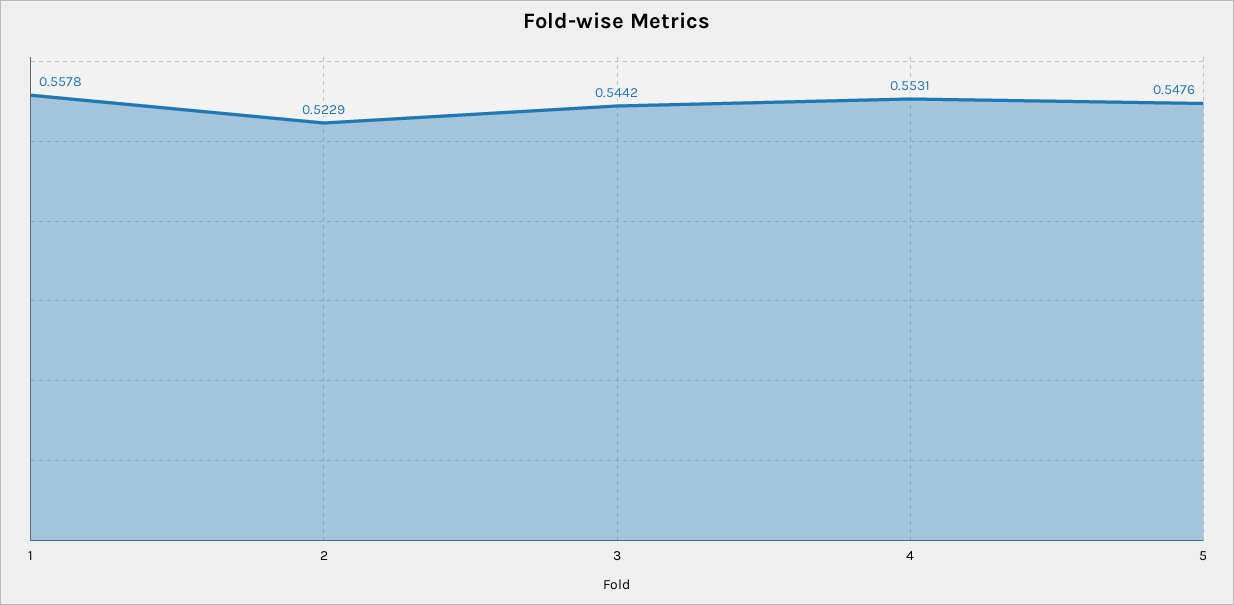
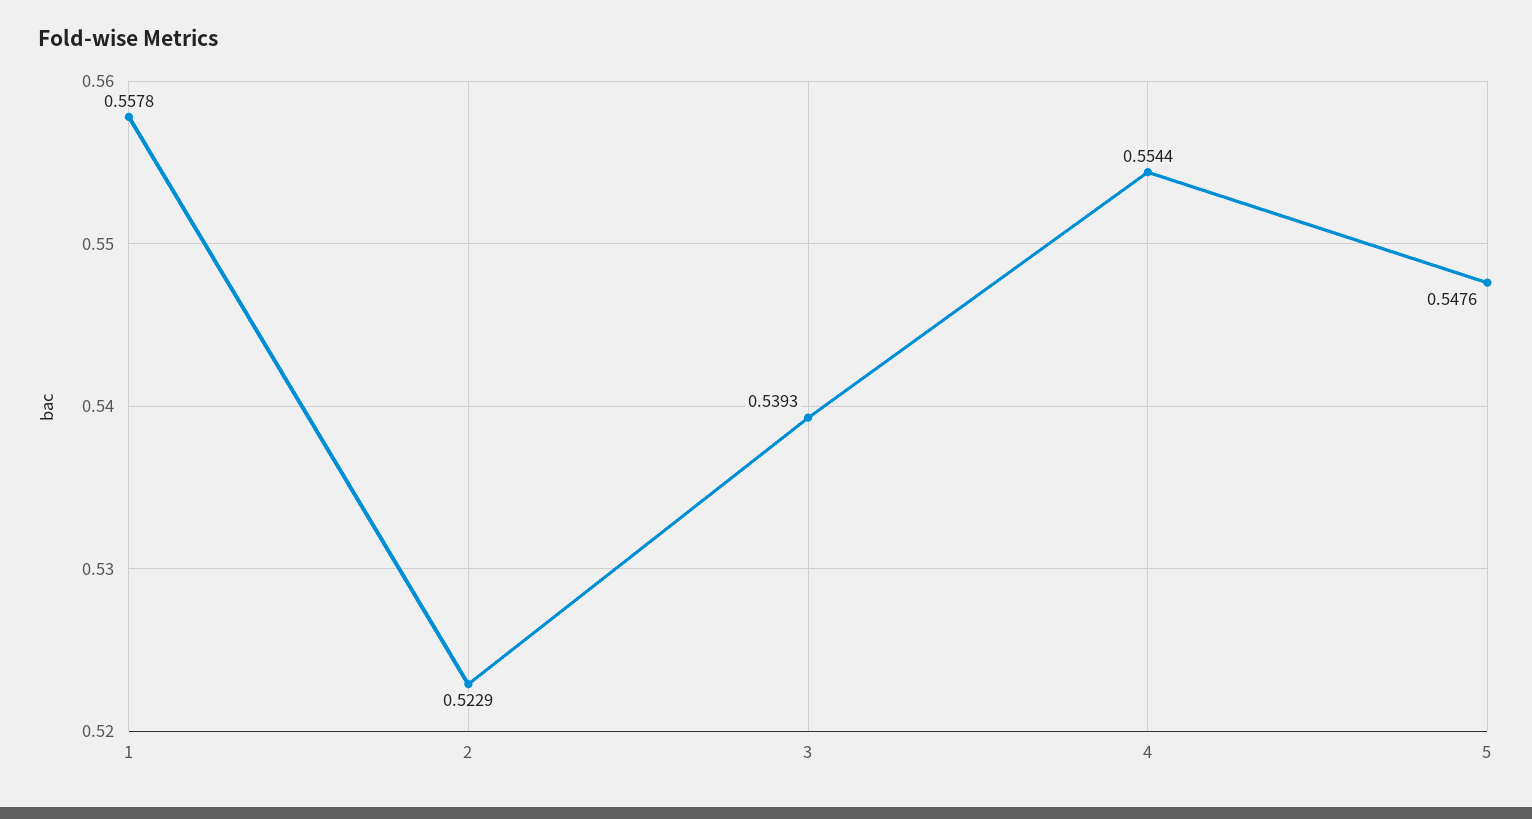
3: 0.5442 -> 0.5393
4: 0.5531 -> 0.5544

